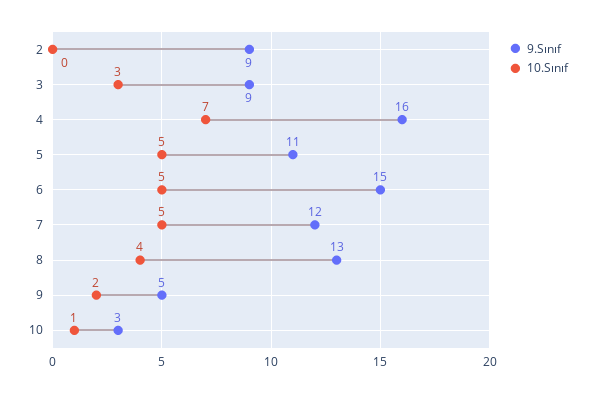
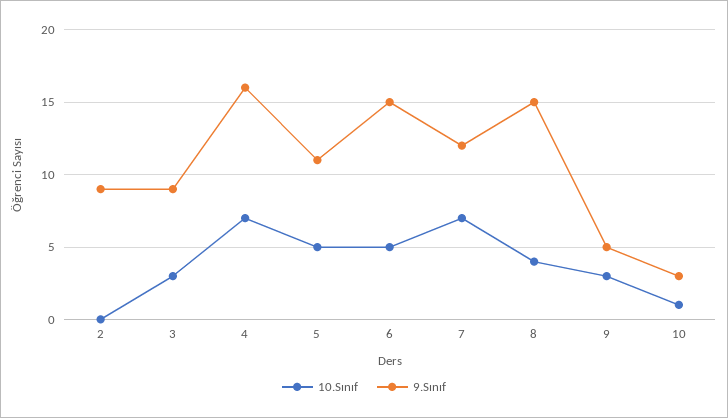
10.Sınıf, 7: 5 -> 7
9.Sınıf, 8: 13 -> 15
10.Sınıf, 9: 2 -> 3

